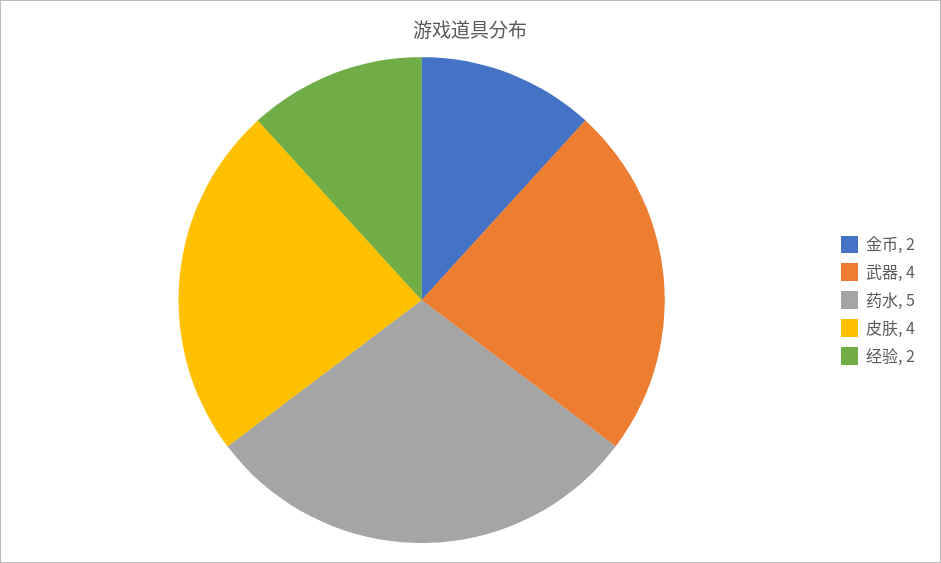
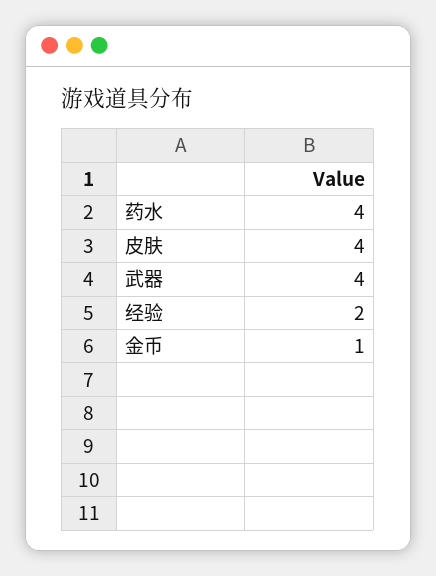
金币: 2 -> 1
药水: 5 -> 4

